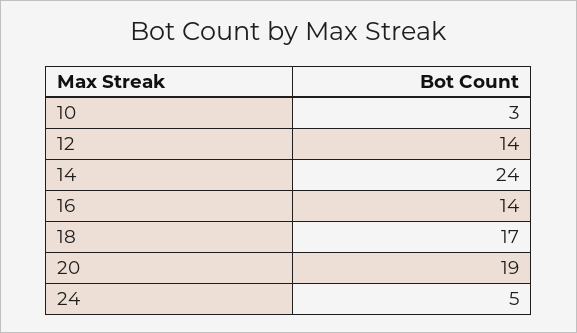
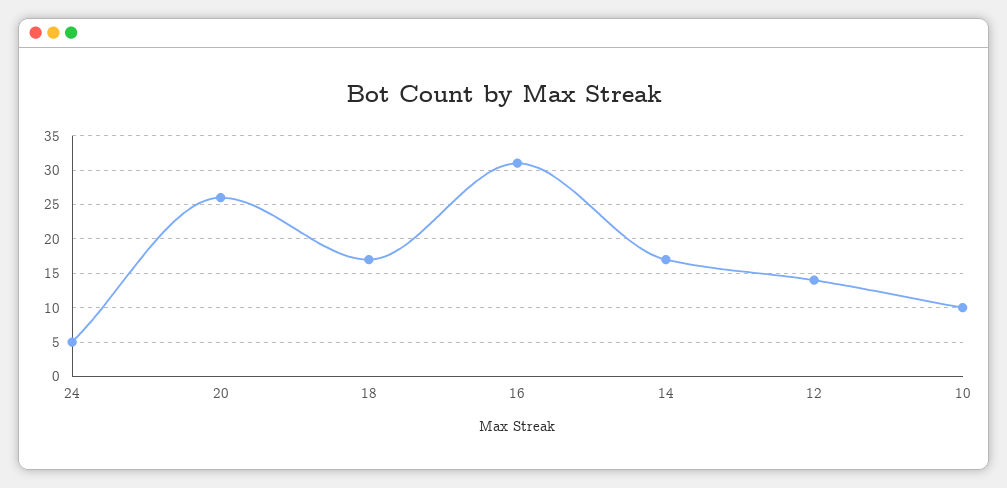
10: 3 -> 10
14: 24 -> 17
16: 14 -> 31
20: 19 -> 26

